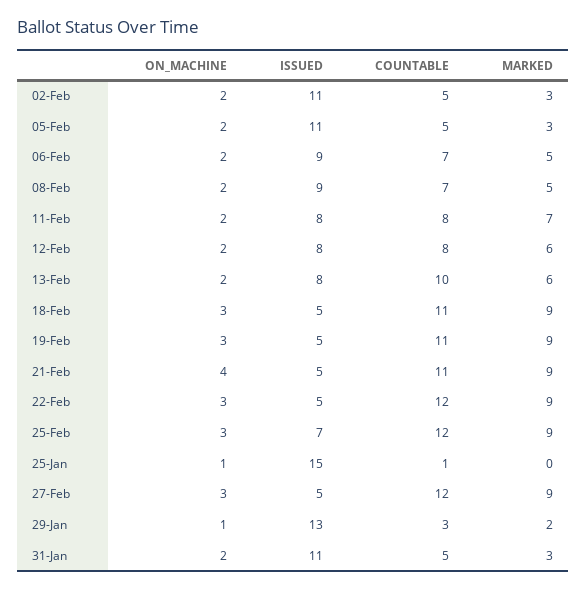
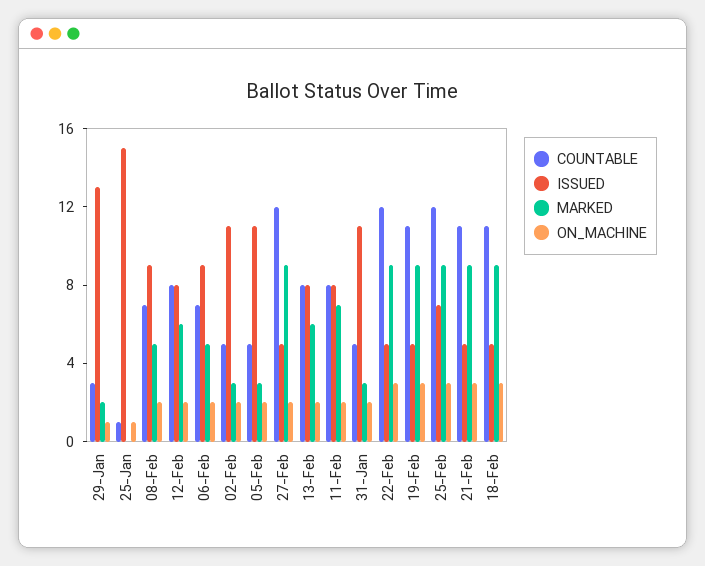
COUNTABLE, 13-Feb: 10 -> 8
ON_MACHINE, 21-Feb: 4 -> 3
ON_MACHINE, 27-Feb: 3 -> 2

